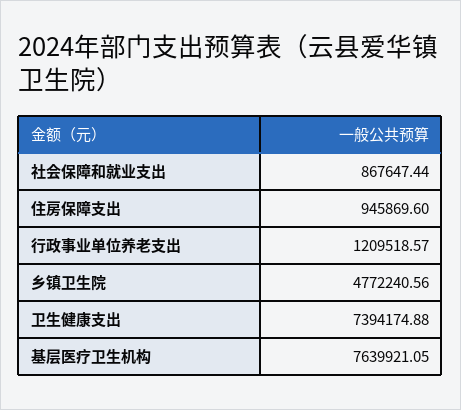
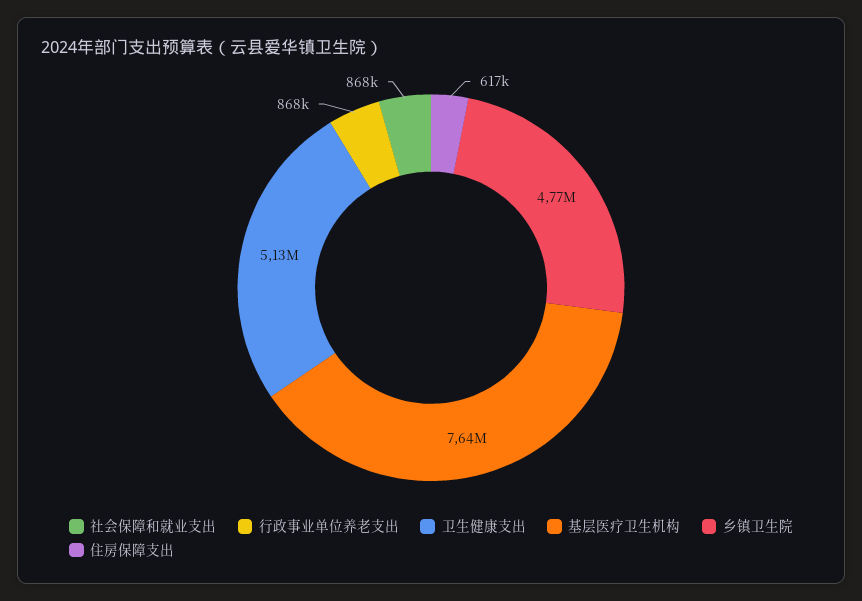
住房保障支出: 945869.6 -> 617000
行政事业单位养老支出: 1209518.57 -> 868000
卫生健康支出: 7394174.88 -> 5130000

